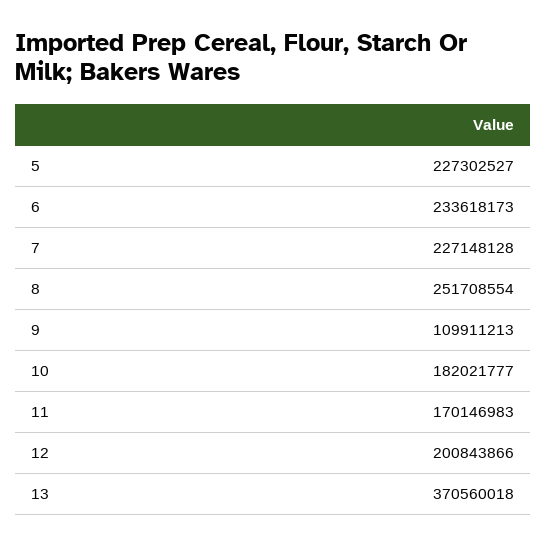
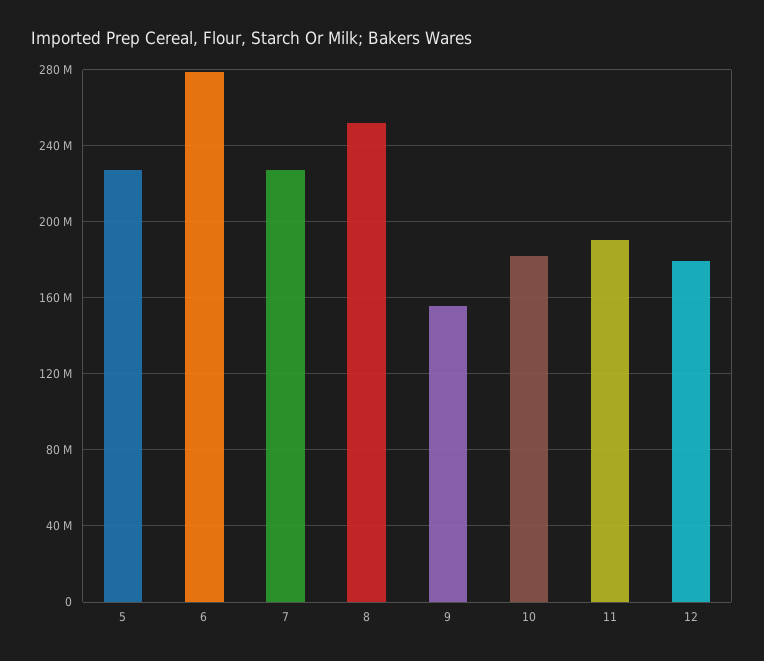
6: 233618173 -> 280000000
9: 109911213 -> 155000000
11: 170146983 -> 190000000
12: 200843866 -> 180000000
13: 370560018 -> none

